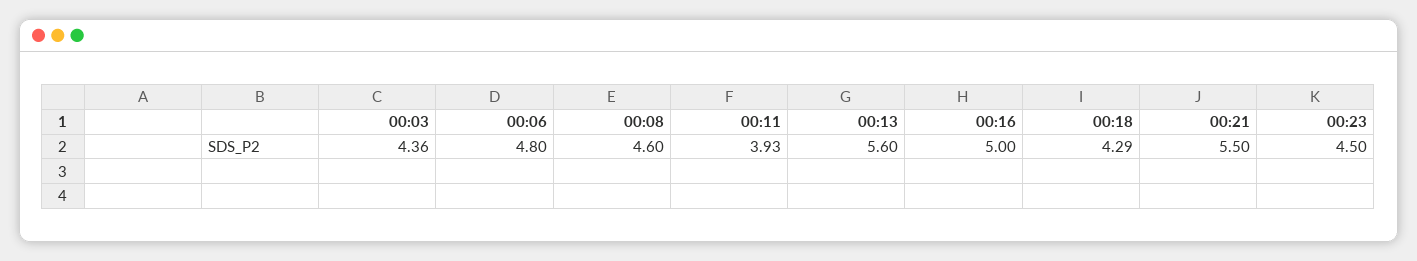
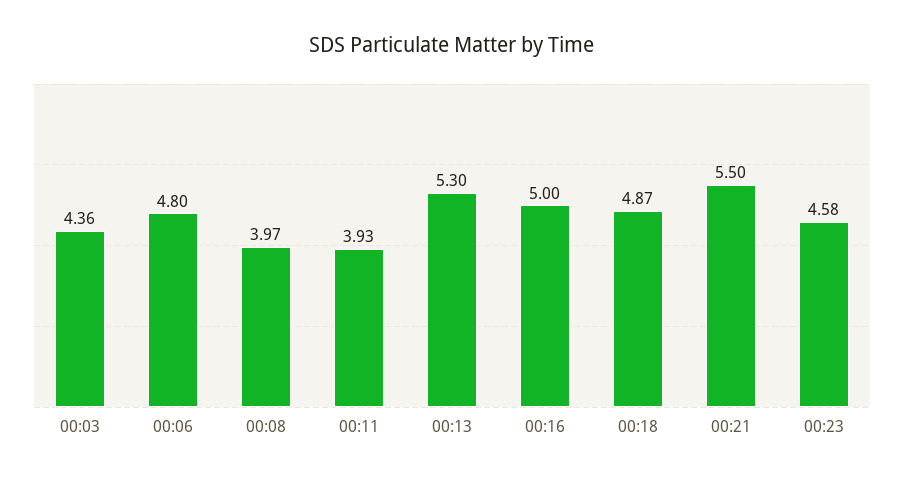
00:08: 4.6 -> 3.97
00:13: 5.6 -> 5.3
00:18: 4.29 -> 4.87
00:23: 4.5 -> 4.58

